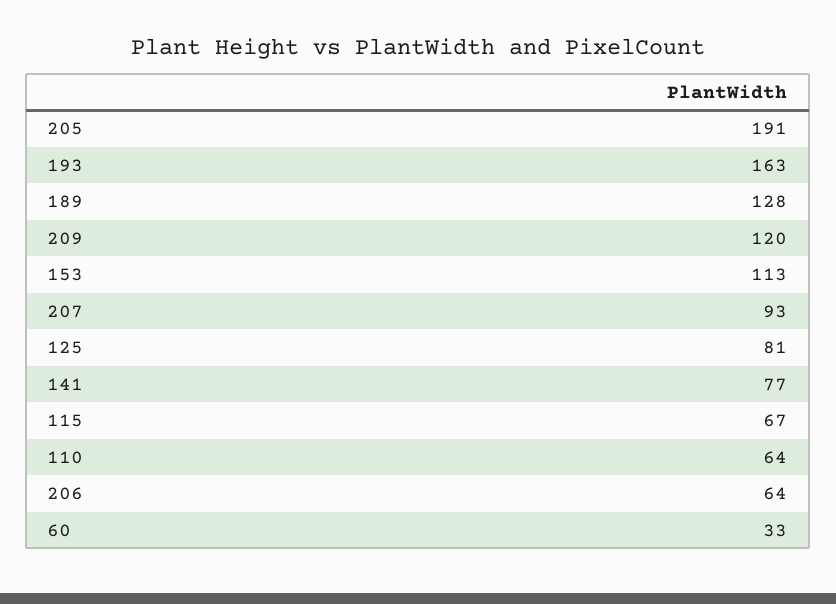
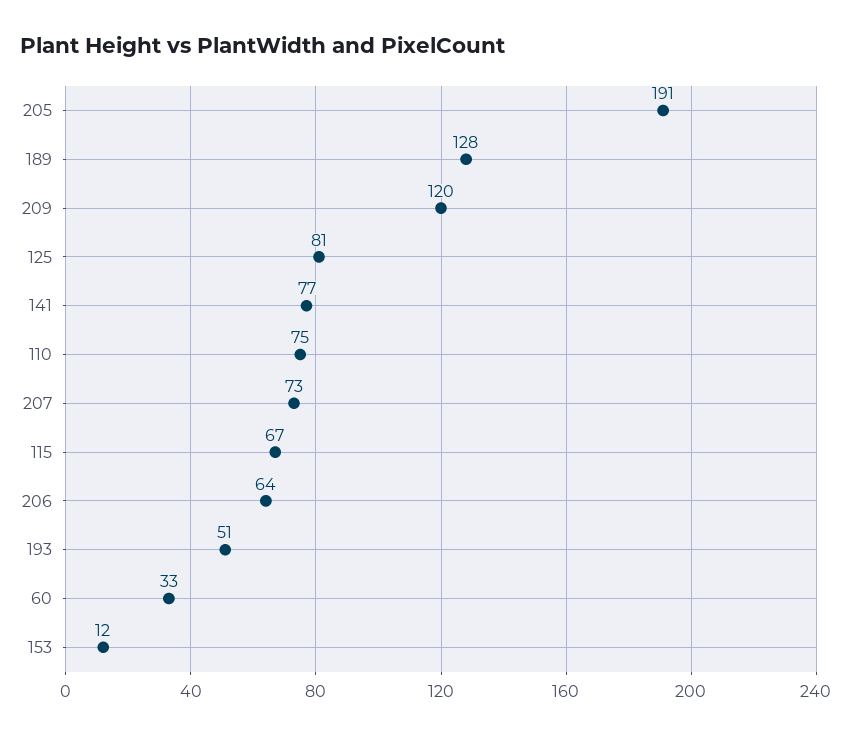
193: 163 -> 51
153: 113 -> 12
207: 93 -> 73
110: 64 -> 75

